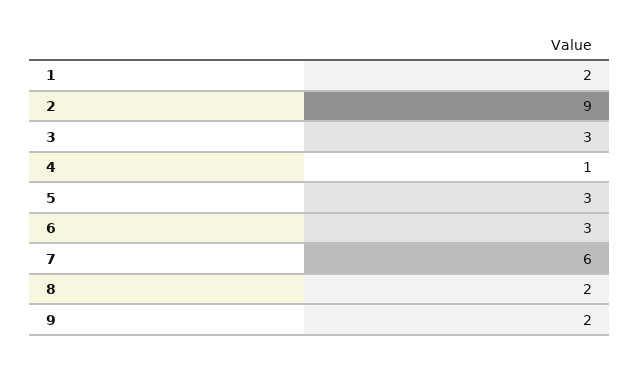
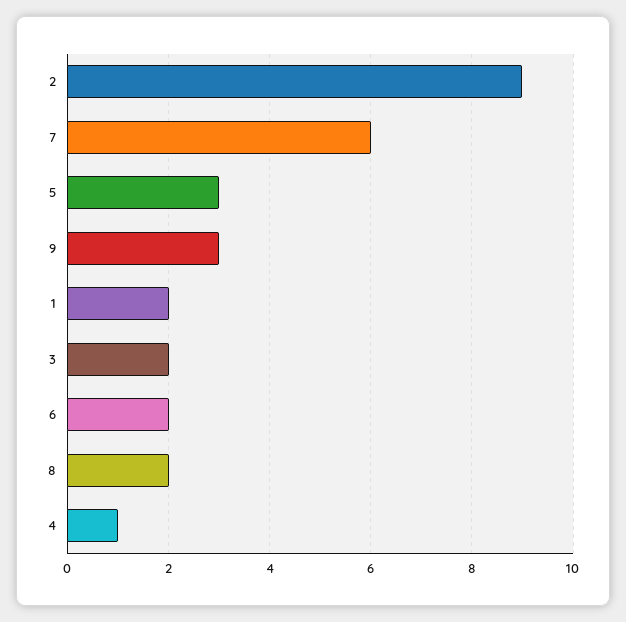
3: 3 -> 2
6: 3 -> 2
9: 2 -> 3

